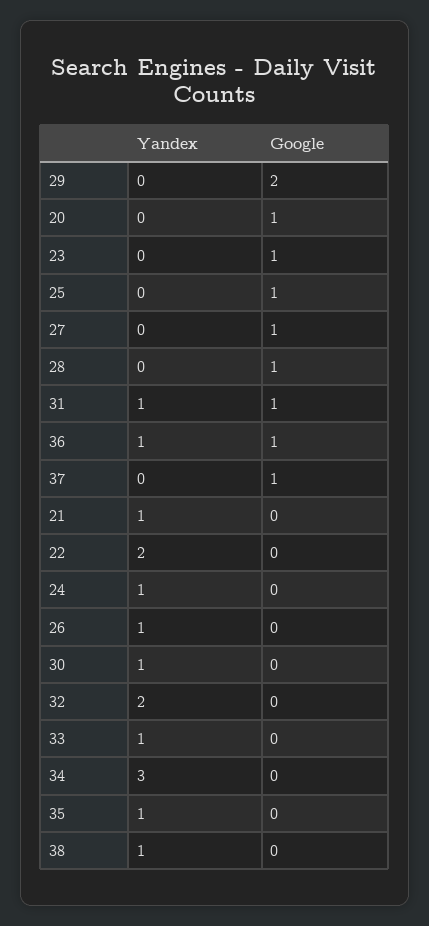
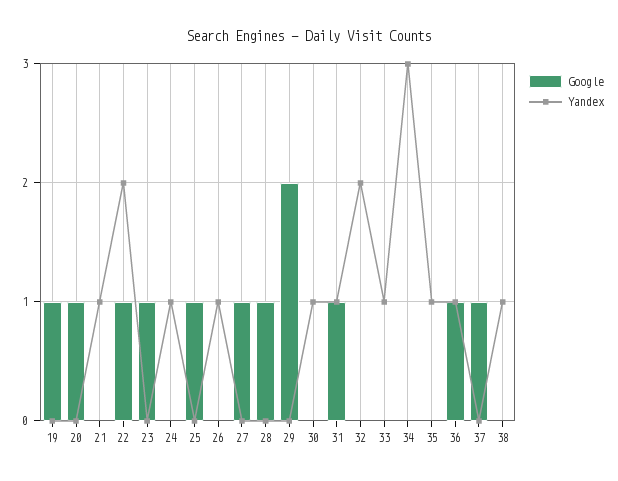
Google, 22: 0 -> 1
Google, 19: none -> 1
Yandex, 19: none -> 0

